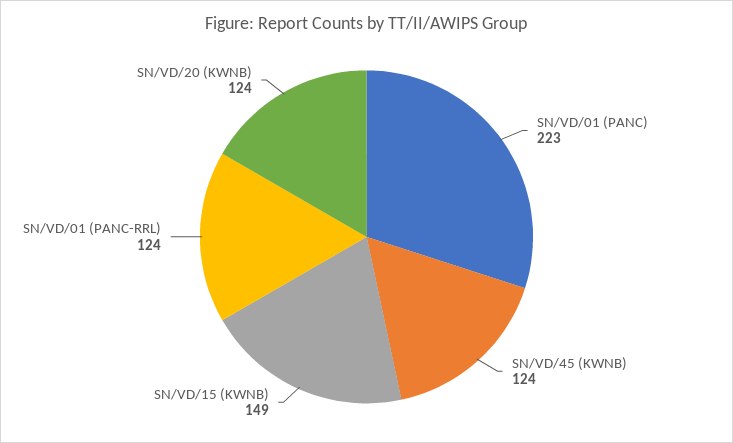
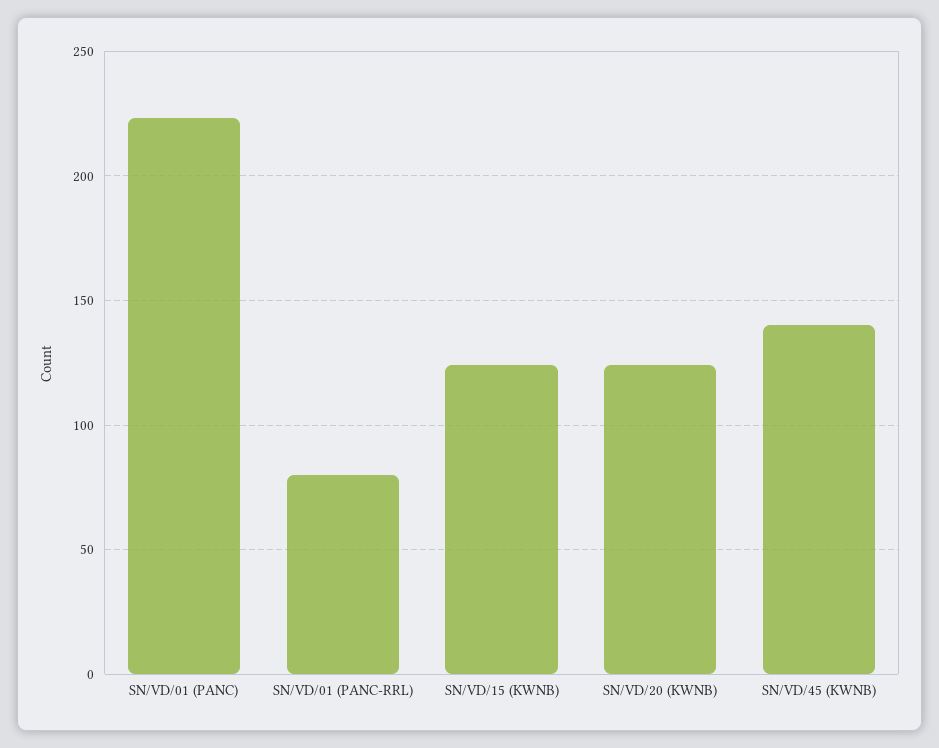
SN/VD/45 (KWNB): 124 -> 140
SN/VD/15 (KWNB): 149 -> 125
SN/VD/01 (PANC-RRL): 124 -> 80

